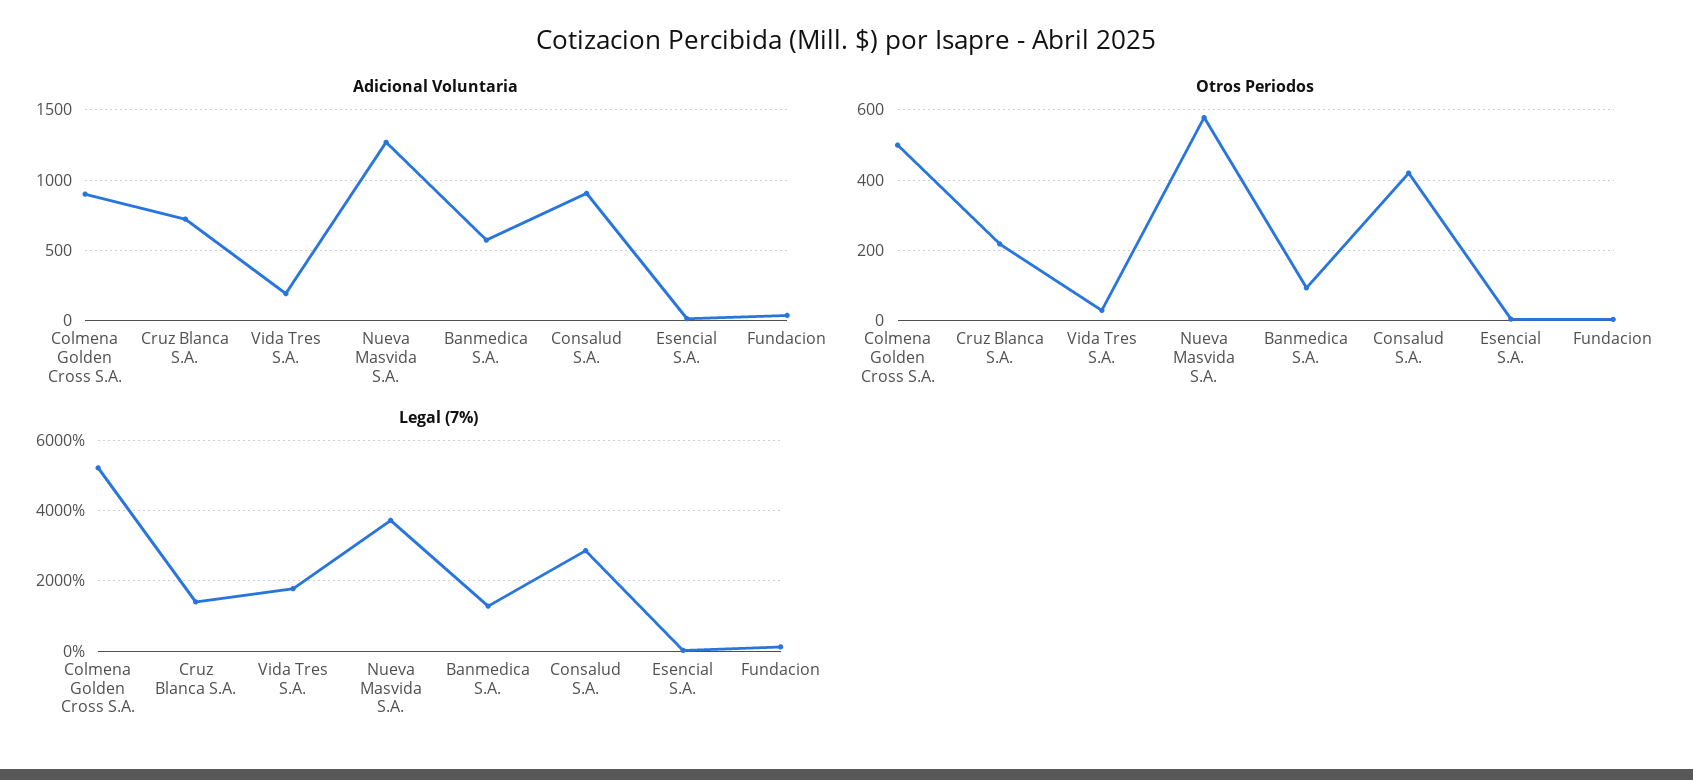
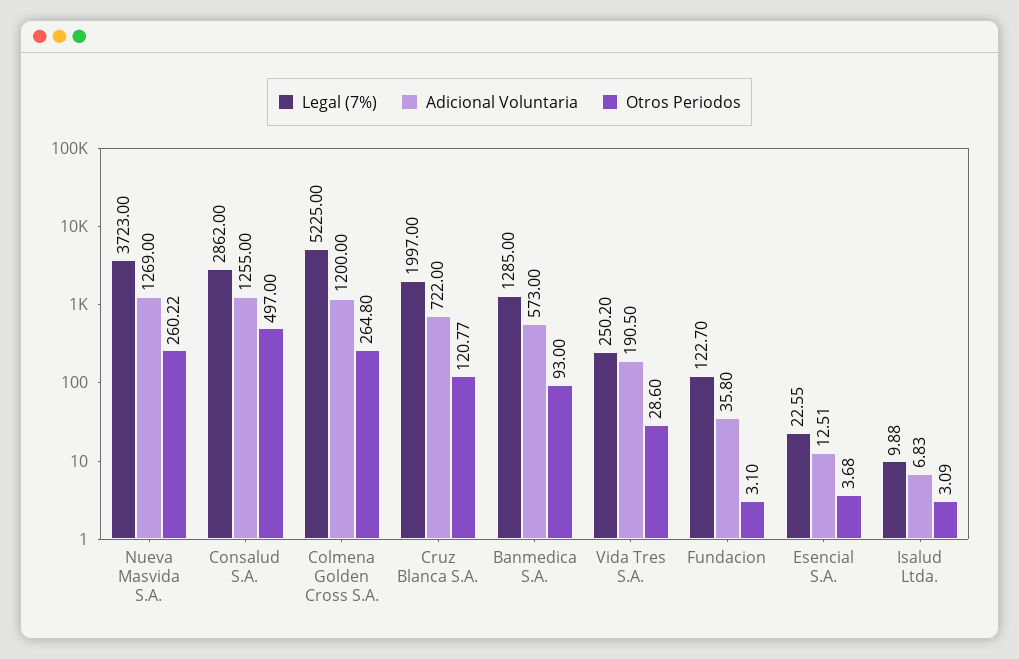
Adicional Voluntaria, Colmena Golden Cross S.A.: 900 -> 1200
Adicional Voluntaria, Consalud S.A.: 900 -> 1255
Otros Periodos, Colmena Golden Cross S.A.: 500 -> 264.8
Otros Periodos, Cruz Blanca S.A.: 220 -> 120.77
Otros Periodos, Nueva Masvida S.A.: 580 -> 260.22
Otros Periodos, Consalud S.A.: 420 -> 497
Legal (7%), Cruz Blanca S.A.: 1400 -> 1997
Legal (7%), Vida Tres S.A.: 1800 -> 250.2
Legal (7%), Isalud Ltda.: none -> 9.88
Adicional Voluntaria, Isalud Ltda.: none -> 6.83
Otros Periodos, Isalud Ltda.: none -> 3.09

